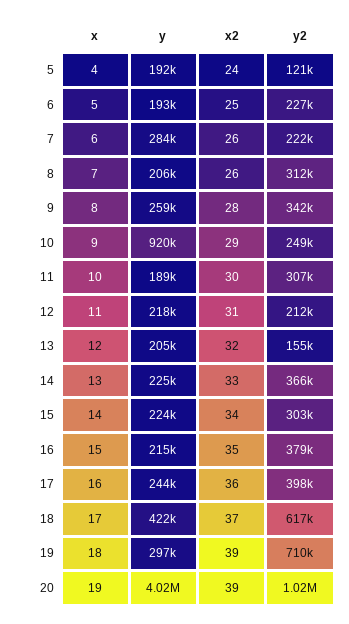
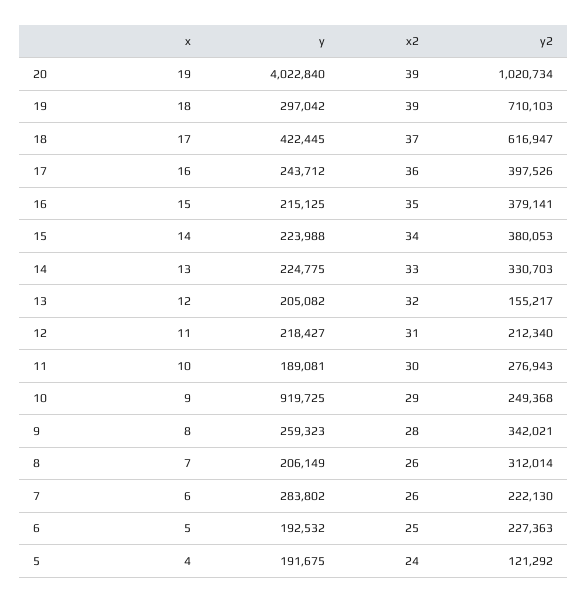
y2, 11: 307000 -> 276943
y2, 14: 366000 -> 330703
y2, 15: 303000 -> 380053

